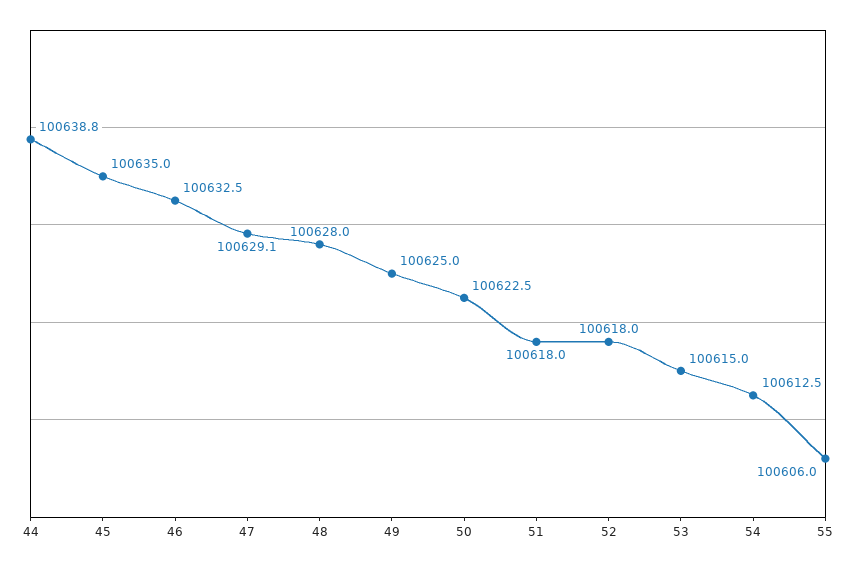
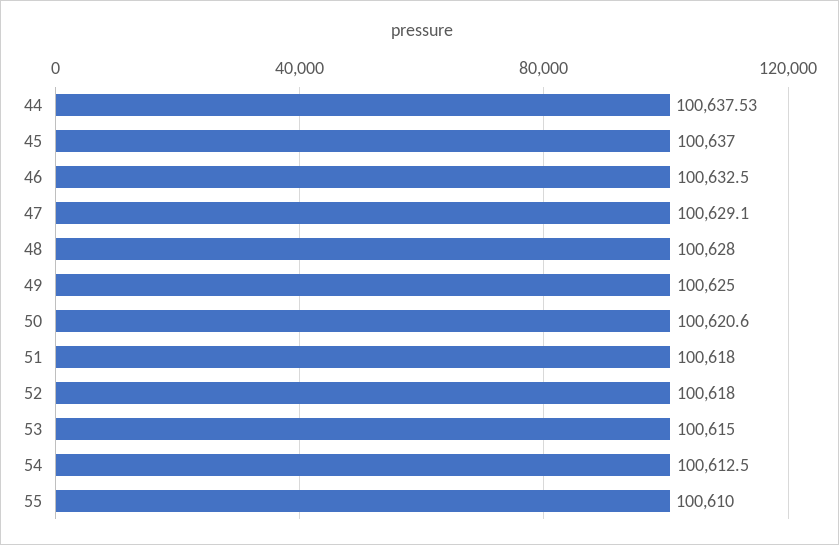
44: 100638.8 -> 100637.53
45: 100635 -> 100637
50: 100622.5 -> 100620.6
55: 100606 -> 100610

